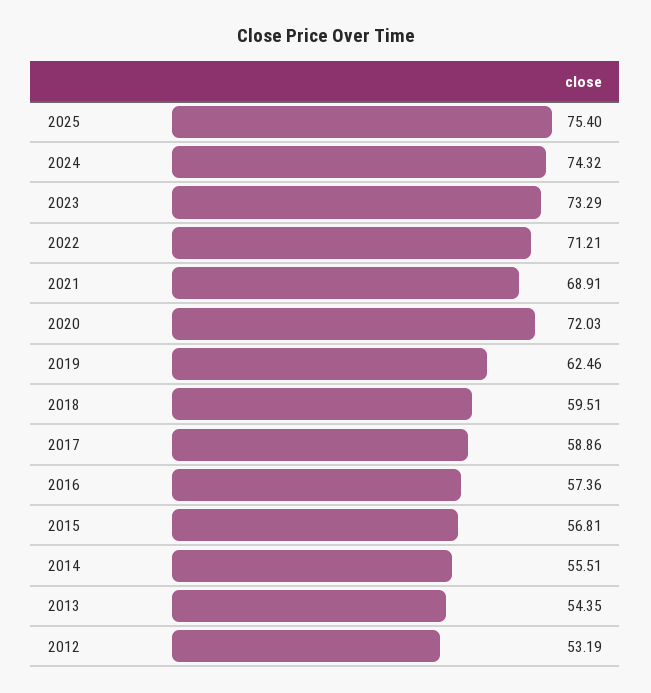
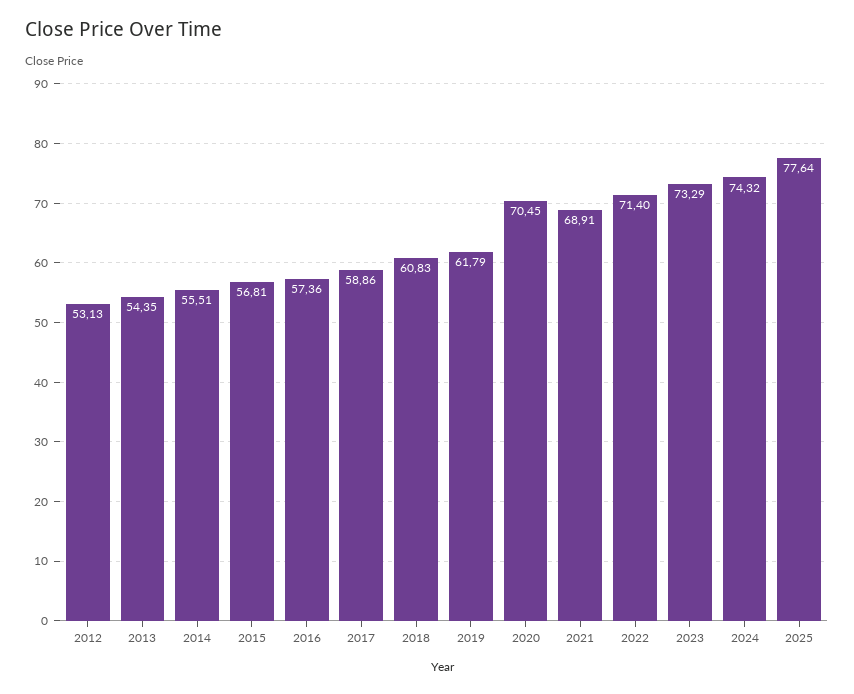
2025: 75.4 -> 77.64
2022: 71.21 -> 71.4
2020: 72.03 -> 70.45
2019: 62.46 -> 61.79
2018: 59.51 -> 60.83
2012: 53.19 -> 53.13

